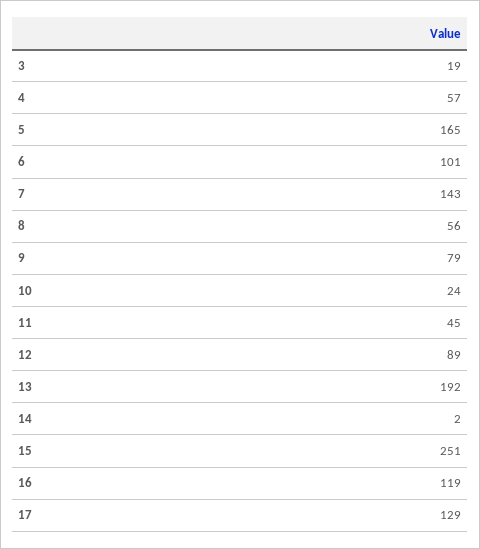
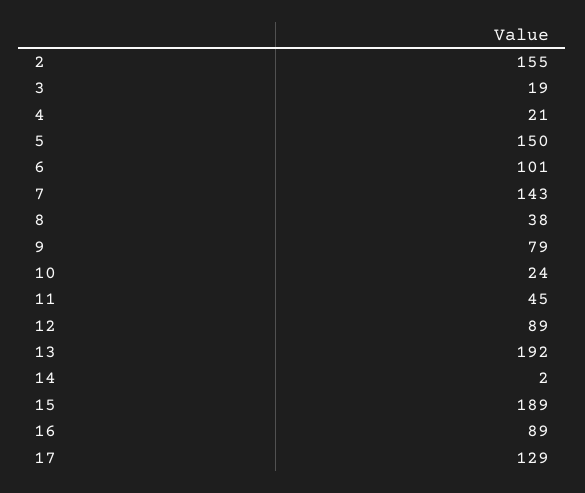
4: 57 -> 21
5: 165 -> 150
8: 56 -> 38
15: 251 -> 189
16: 119 -> 89
2: none -> 155

